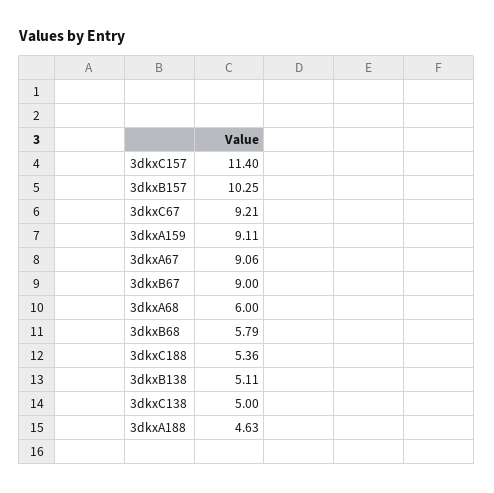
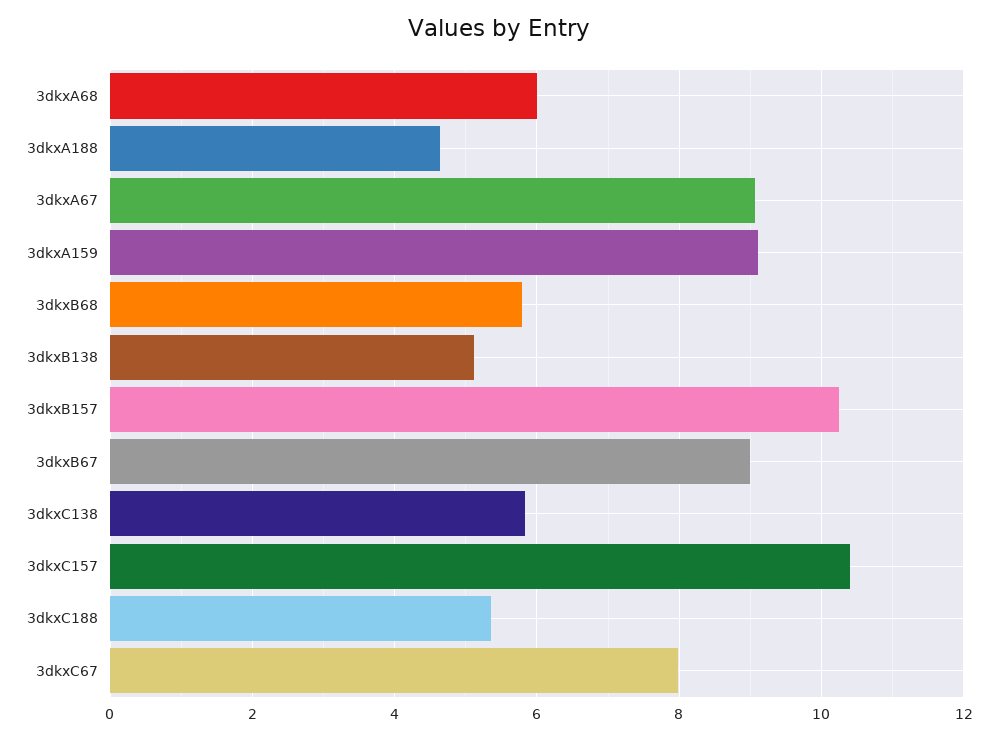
3dkxC157: 11.4 -> 10.4
3dkxC67: 9.21 -> 8
3dkxC138: 5 -> 5.8

